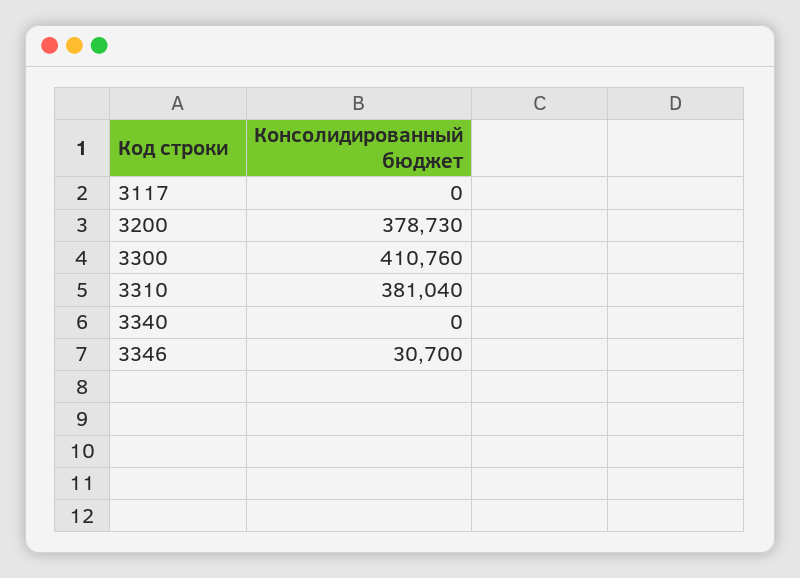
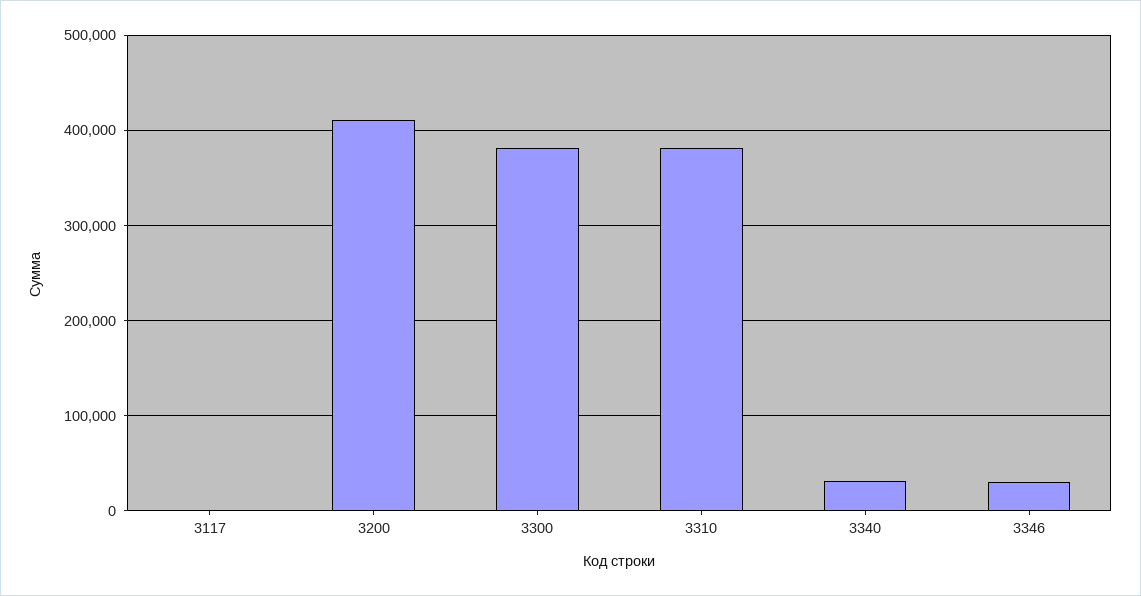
3200: 378730 -> 410000
3300: 410760 -> 380000
3340: 0 -> 30000

